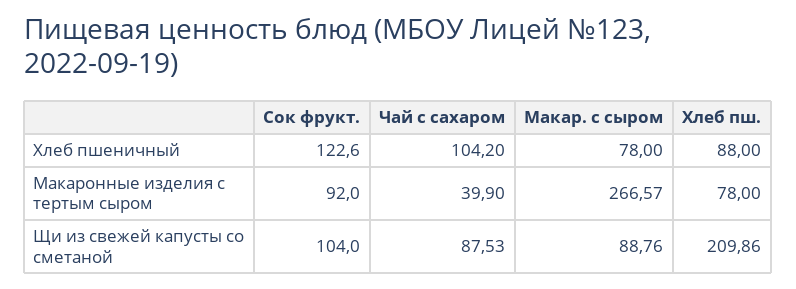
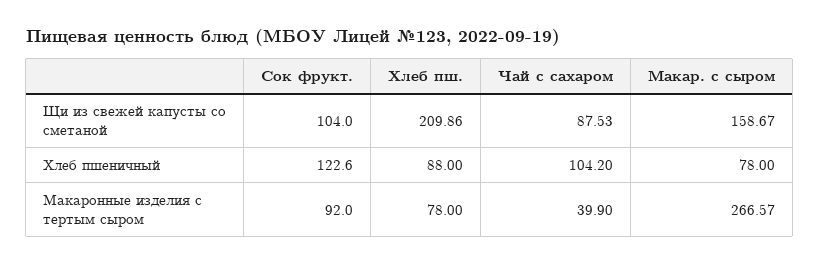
Макар. с сыром, Щи из свежей капусты со сметаной: 88.76 -> 158.67

